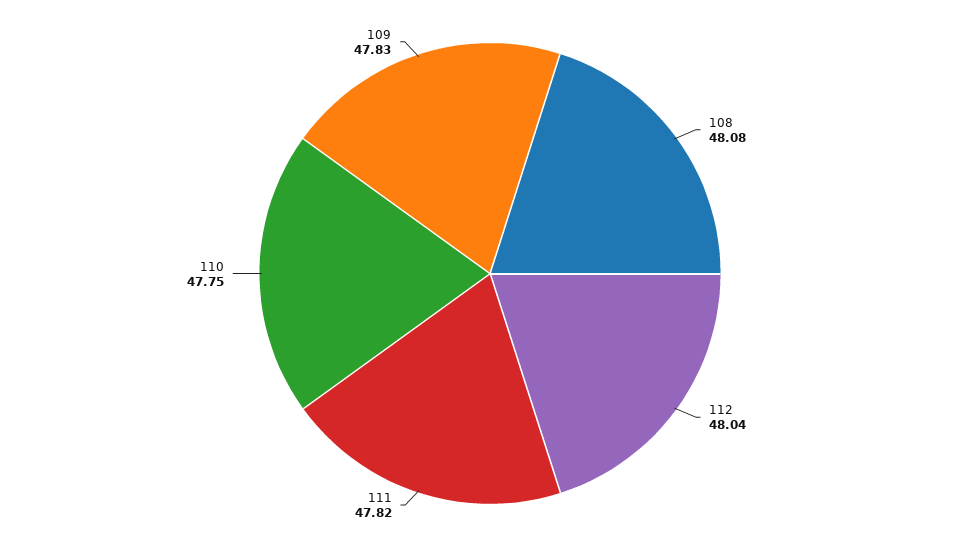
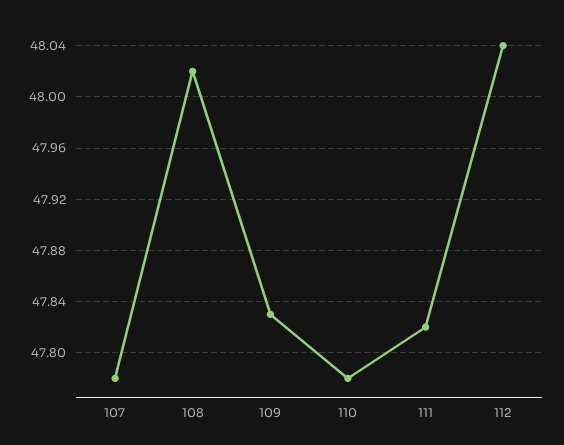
108: 48.08 -> 48.02
110: 47.75 -> 47.78
107: none -> 47.78

